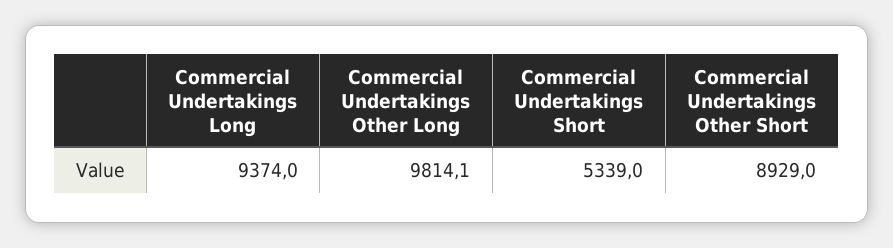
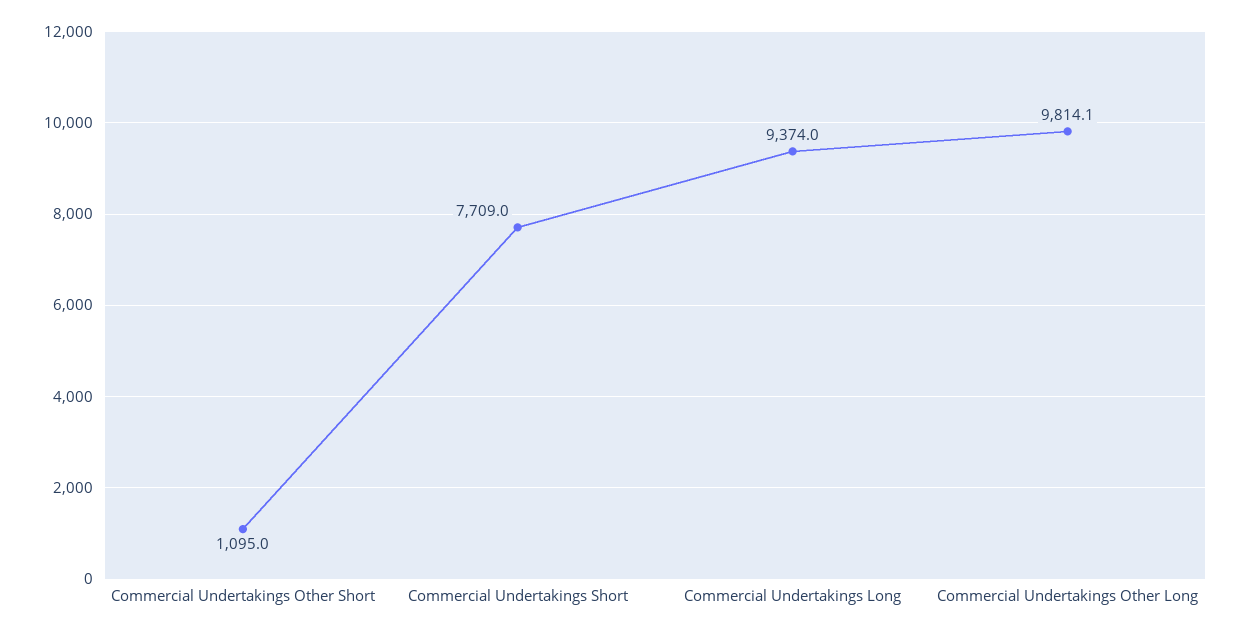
Commercial Undertakings Short: 5339 -> 7709
Commercial Undertakings Other Short: 8929 -> 1095

